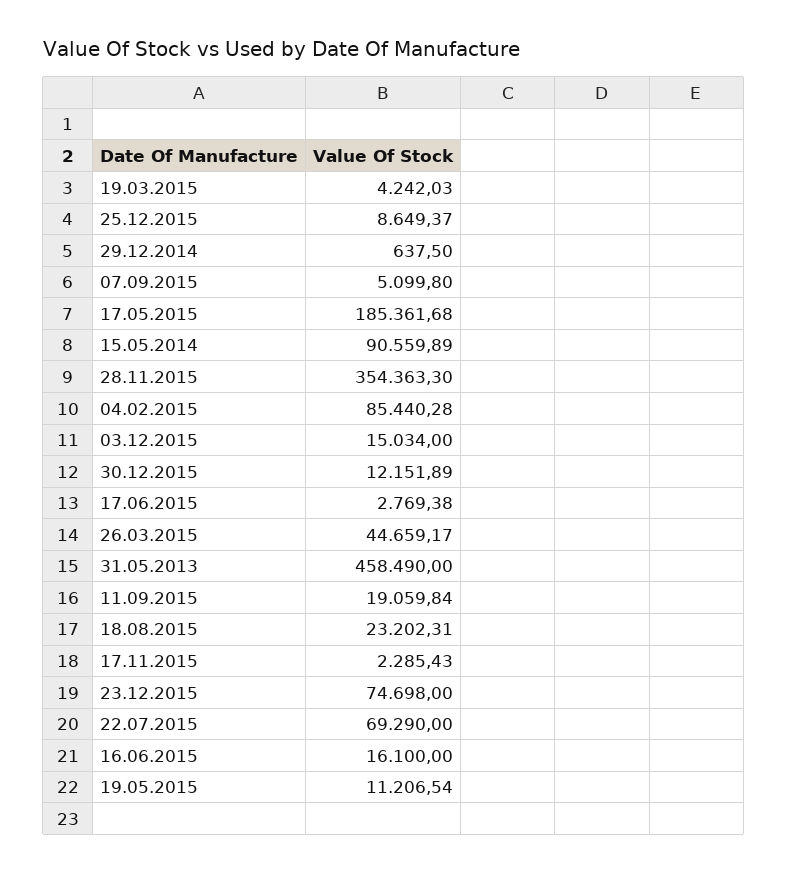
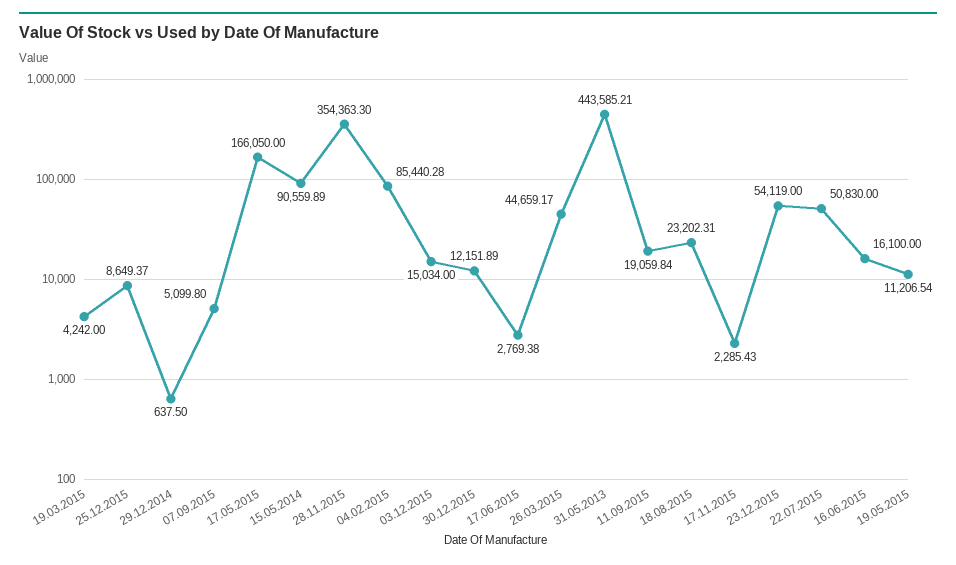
19.03.2015: 4242.03 -> 4242
17.05.2015: 185361.68 -> 166050
31.05.2013: 458490 -> 443585.21
23.12.2015: 74698 -> 54119
22.07.2015: 69290 -> 50830

